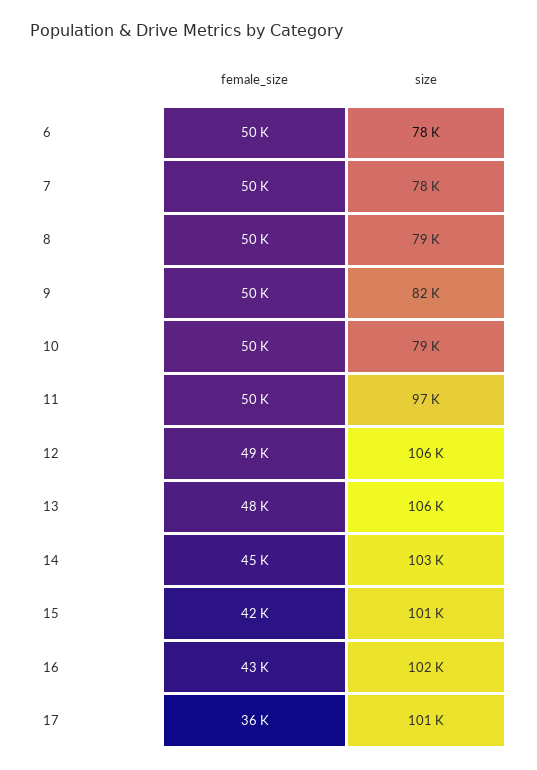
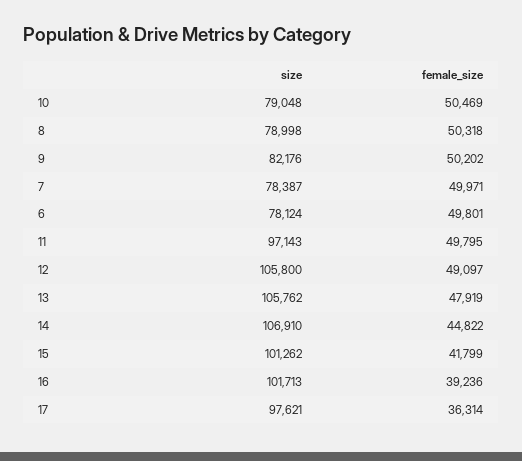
size, 14: 103000 -> 106910
female_size, 16: 43000 -> 39236
size, 17: 101000 -> 97621

